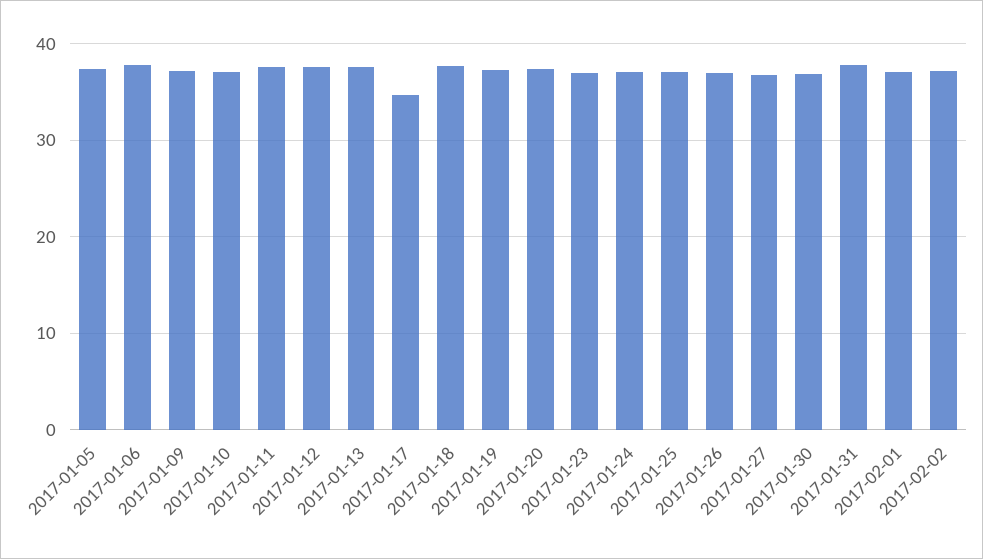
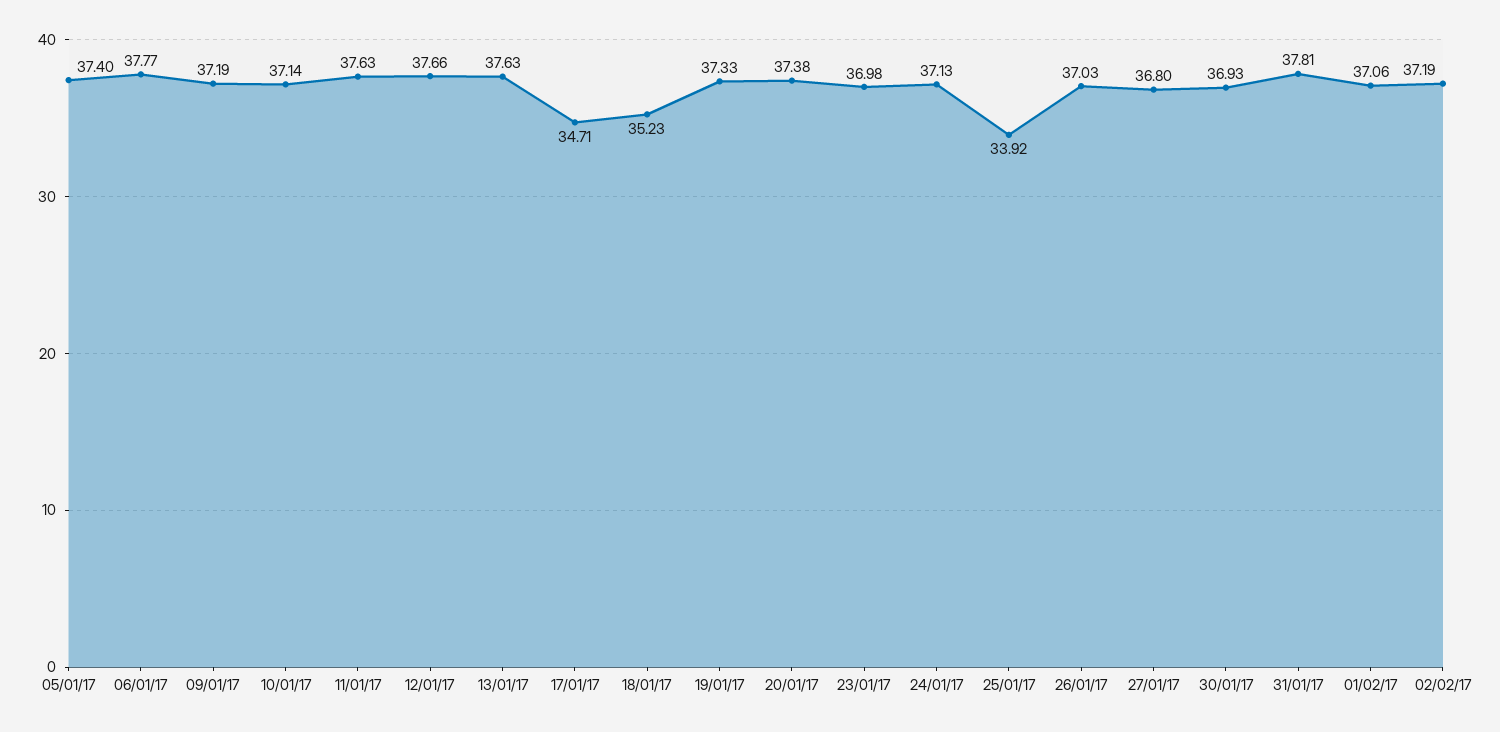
2017-01-18: 38 -> 35.23
2017-01-25: 37 -> 33.92

